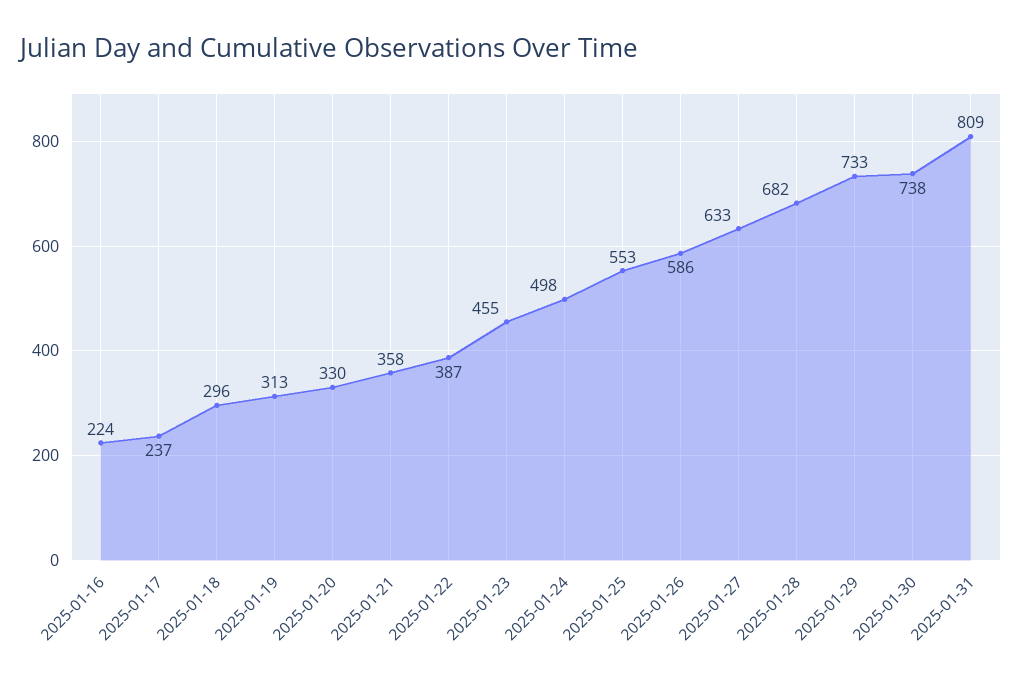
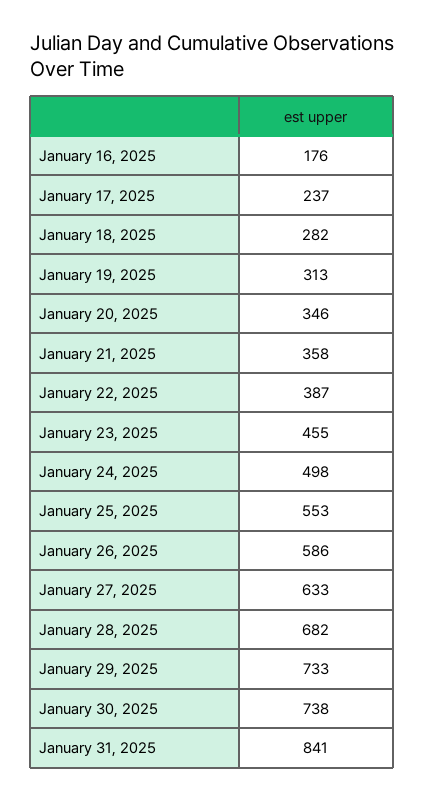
2025-01-16: 224 -> 176
2025-01-18: 296 -> 282
2025-01-20: 330 -> 346
2025-01-31: 809 -> 841

